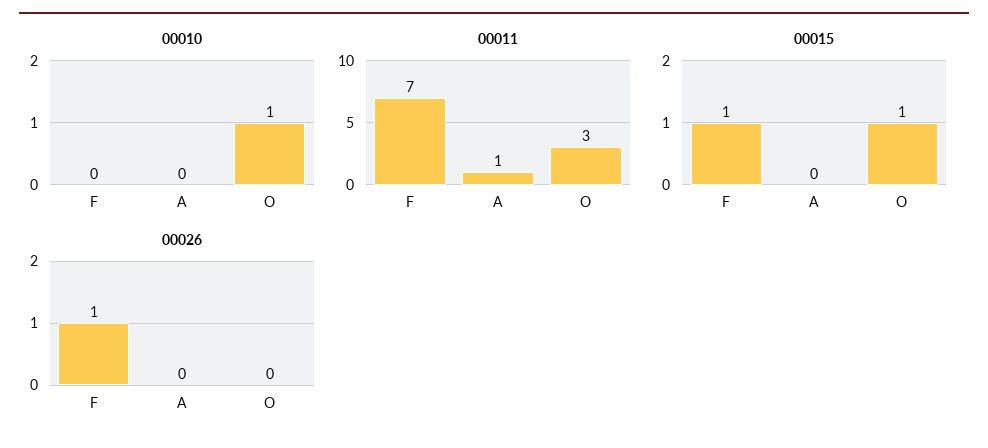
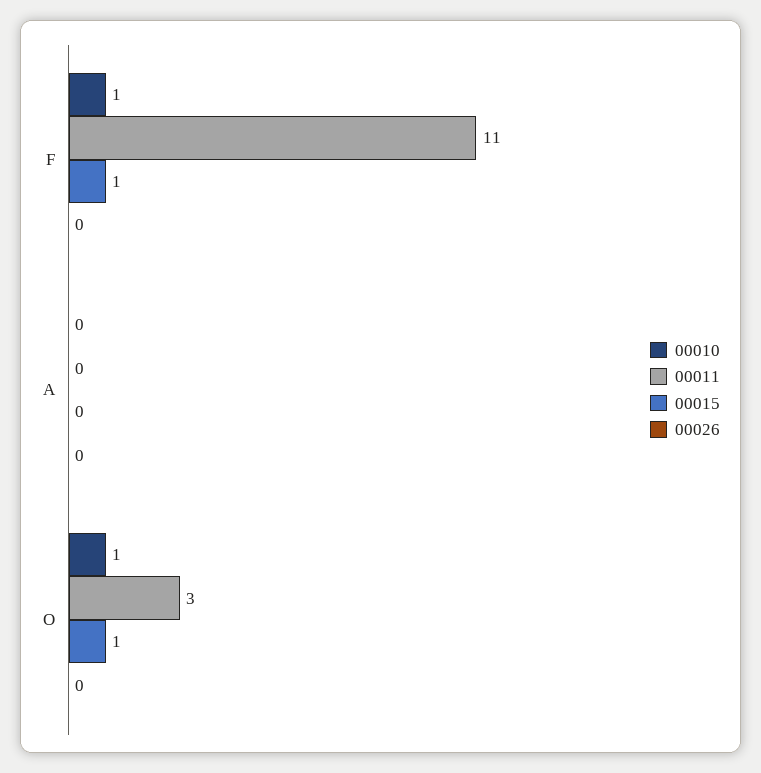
00010, F: 0 -> 1
00011, F: 7 -> 11
00011, A: 1 -> 0
00026, F: 1 -> 0

